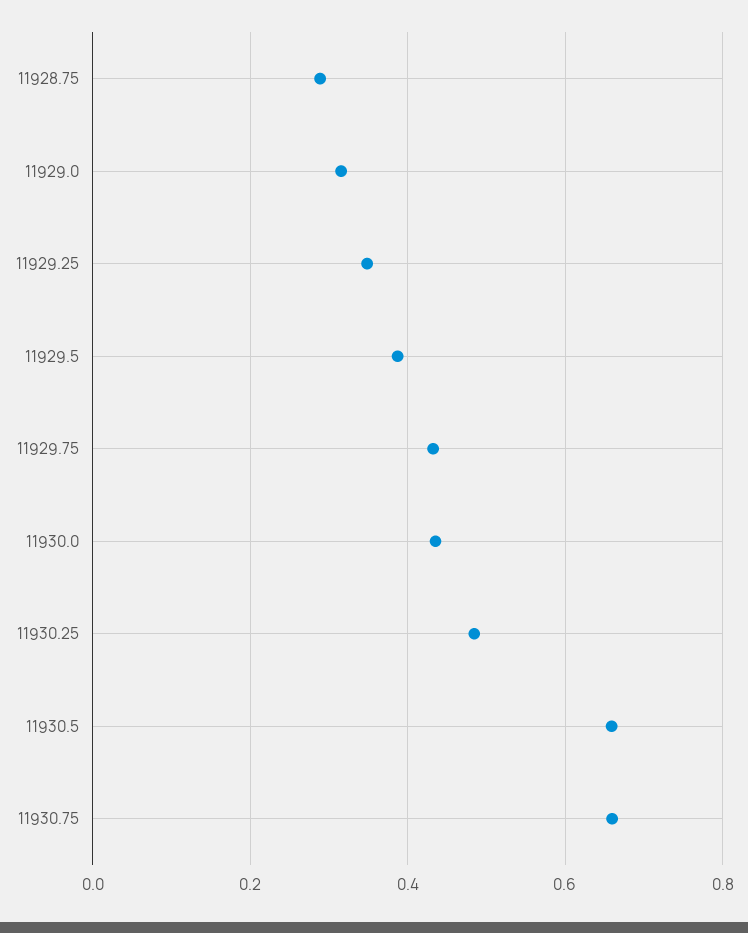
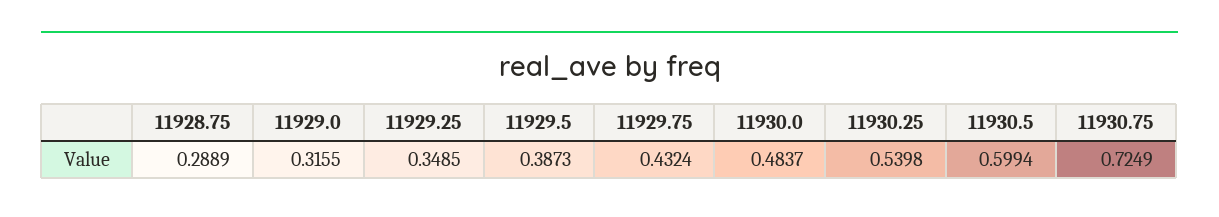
11930.0: 0.44 -> 0.4837
11930.25: 0.48 -> 0.5398
11930.5: 0.66 -> 0.5994
11930.75: 0.66 -> 0.7249

